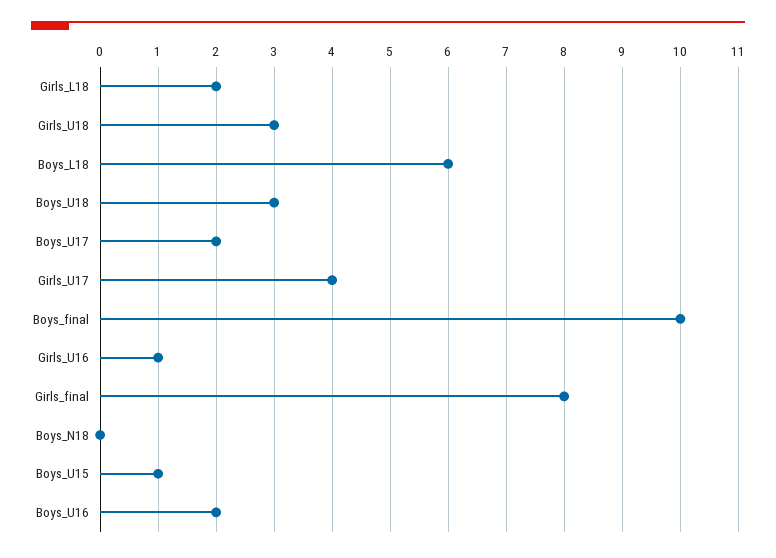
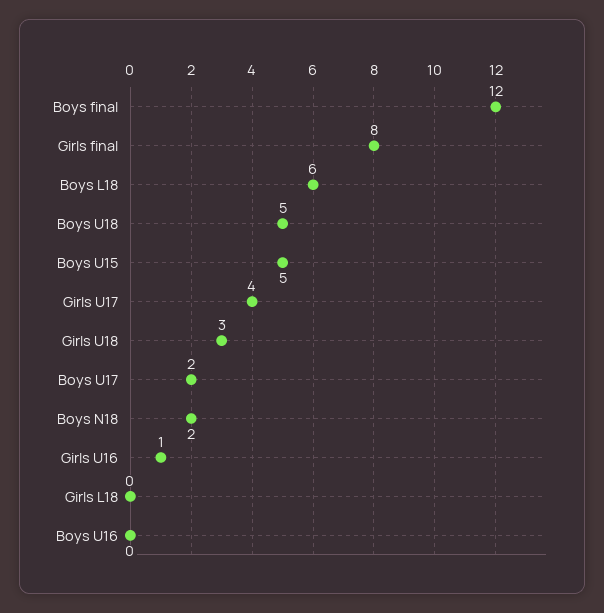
Girls_L18: 2 -> 0
Boys_U18: 3 -> 5
Boys_final: 10 -> 12
Boys_N18: 0 -> 2
Boys_U15: 1 -> 5
Boys_U16: 2 -> 0

